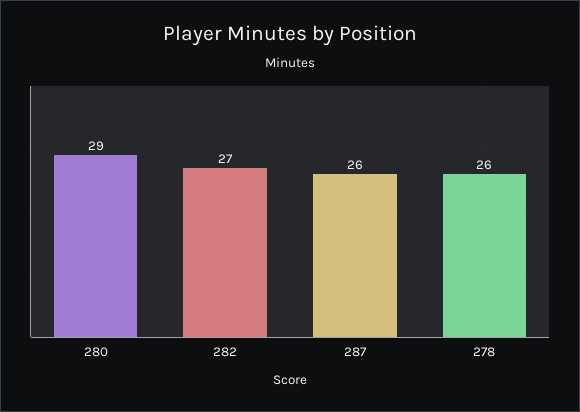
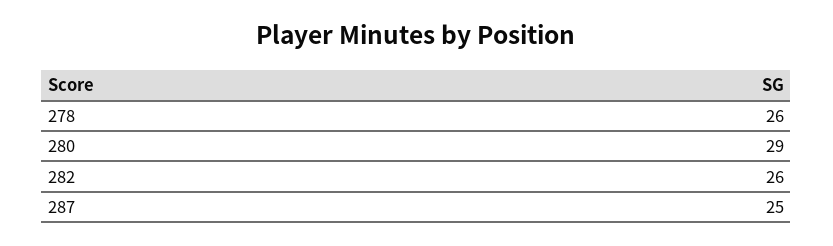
282: 27 -> 26
287: 26 -> 25

